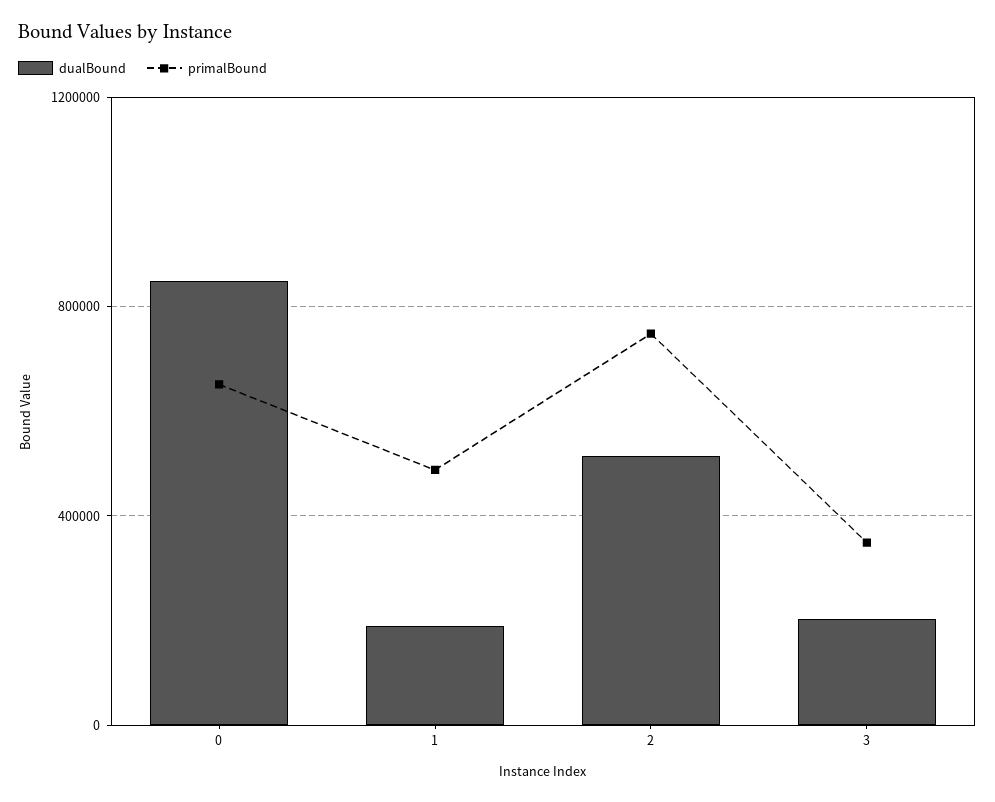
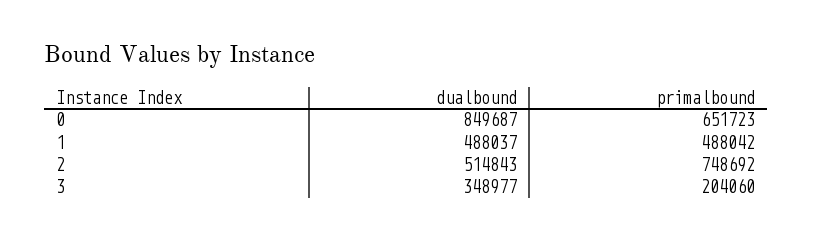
dualBound, 1: 200000 -> 488037
dualBound, 3: 200000 -> 348977
primalBound, 3: 350000 -> 204060

